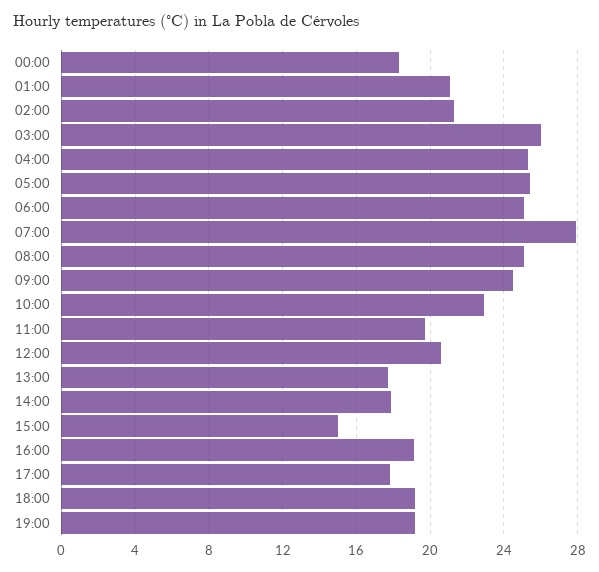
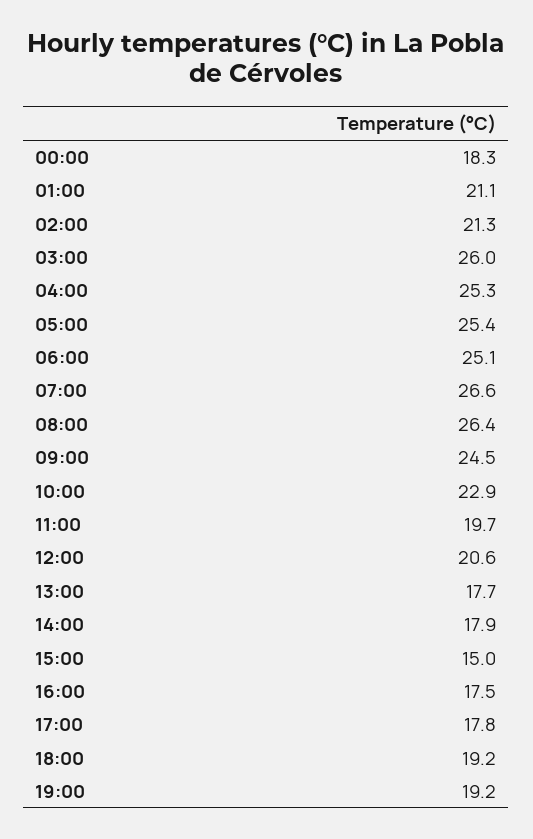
07:00: 28 -> 26.6
08:00: 25 -> 26.4
16:00: 19 -> 17.5

